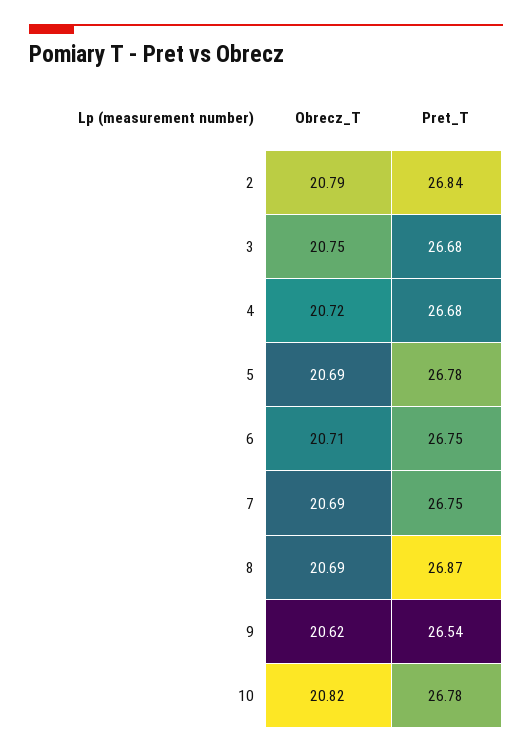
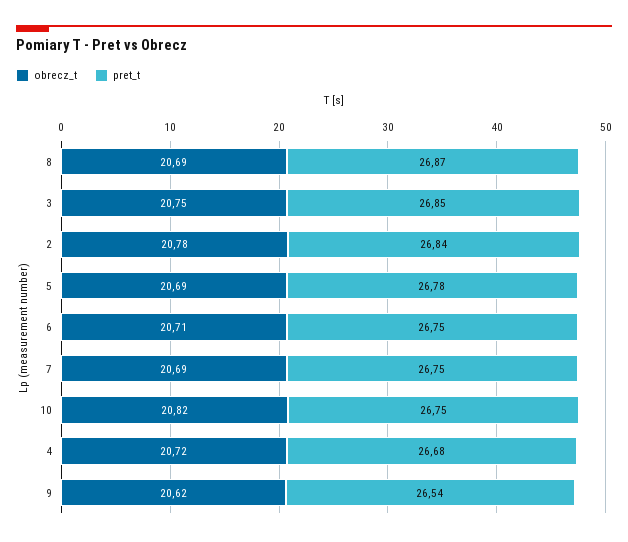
Obrecz_T, 2: 20.79 -> 20.78
Pret_T, 3: 26.68 -> 26.85
Pret_T, 10: 26.78 -> 26.75

